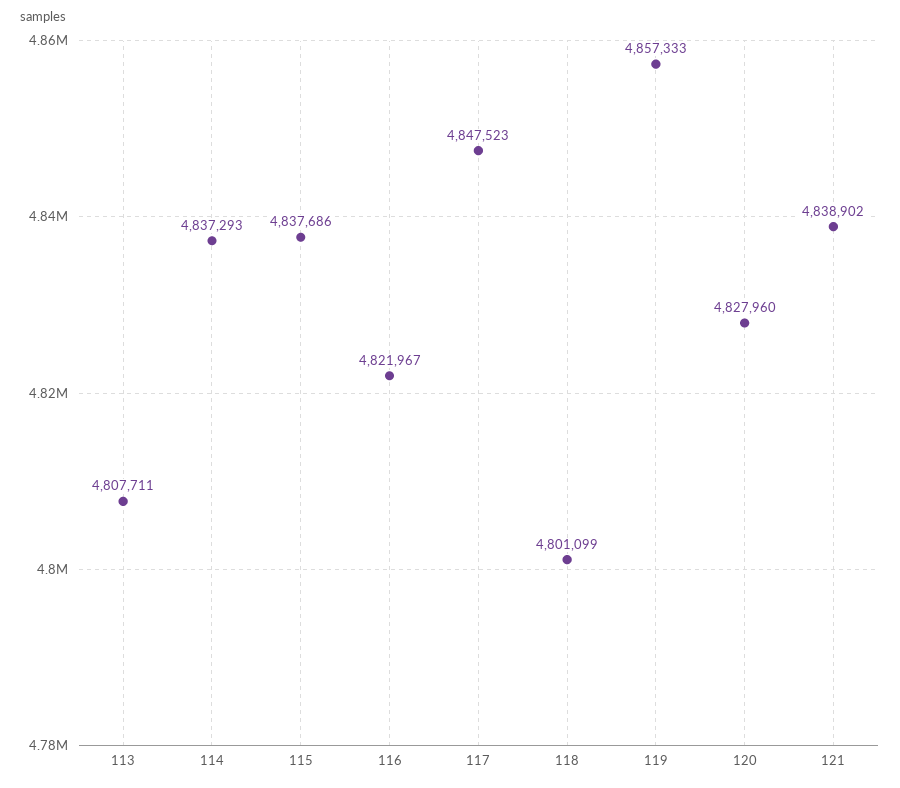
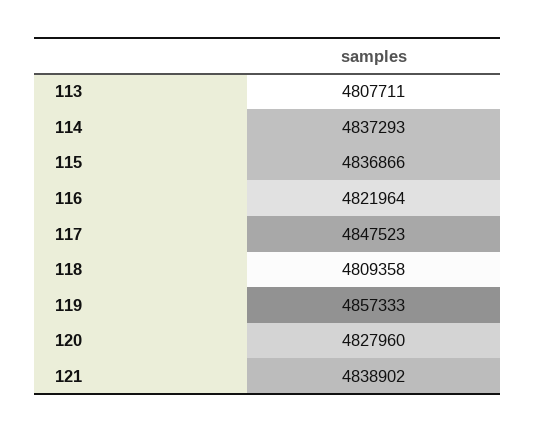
115: 4837686 -> 4836866
116: 4821967 -> 4821964
118: 4801099 -> 4809358

